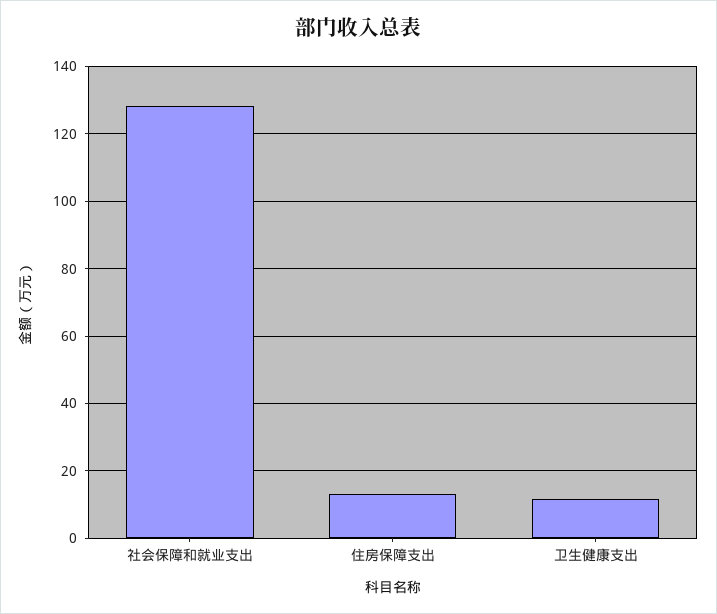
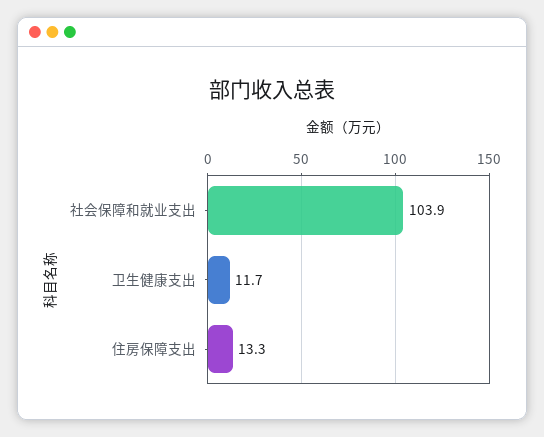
社会保障和就业支出: 128 -> 103.9

